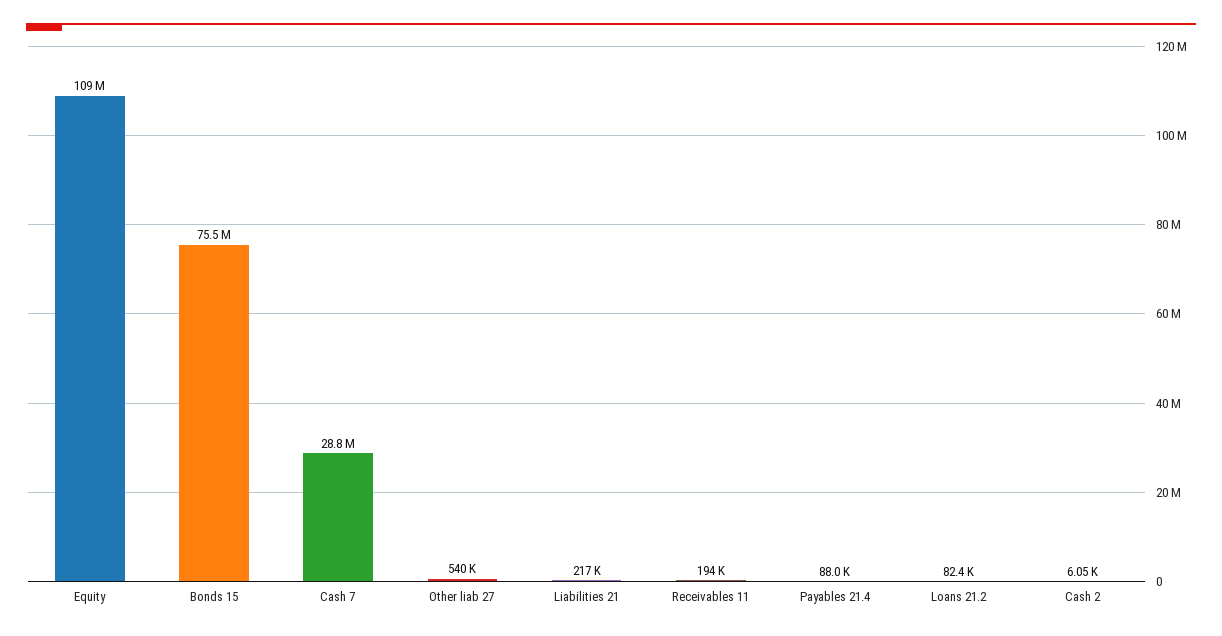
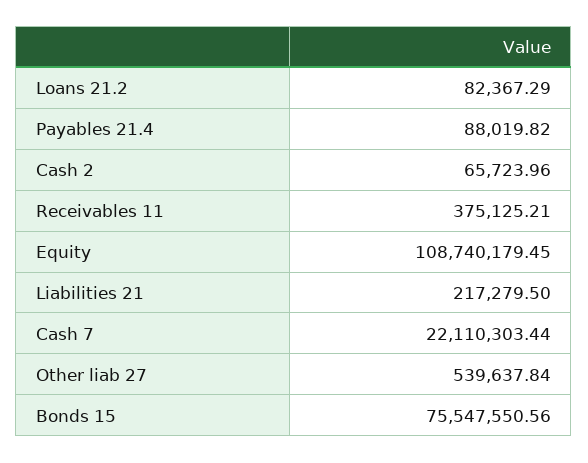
Cash 7: 28800000 -> 22110303.44
Receivables 11: 194000 -> 375125.21
Cash 2: 6050 -> 65723.96

